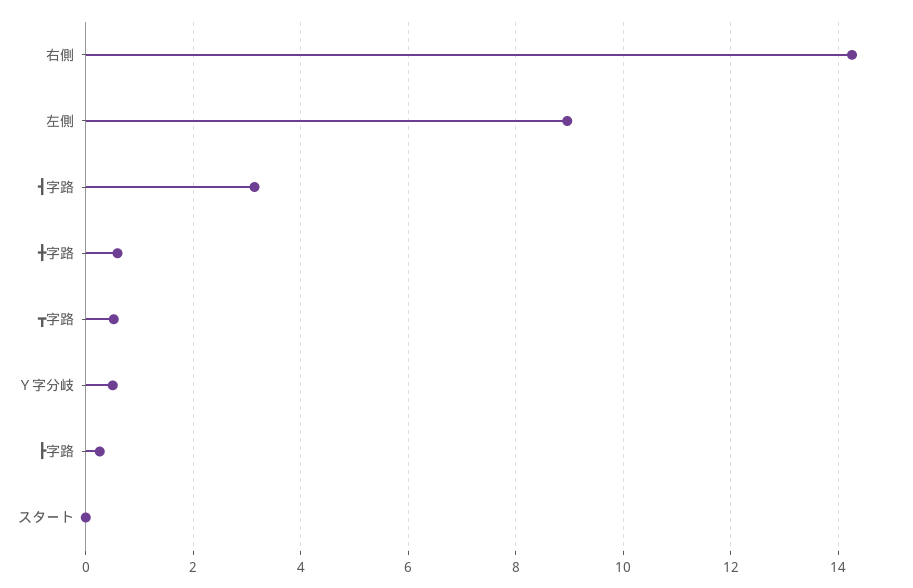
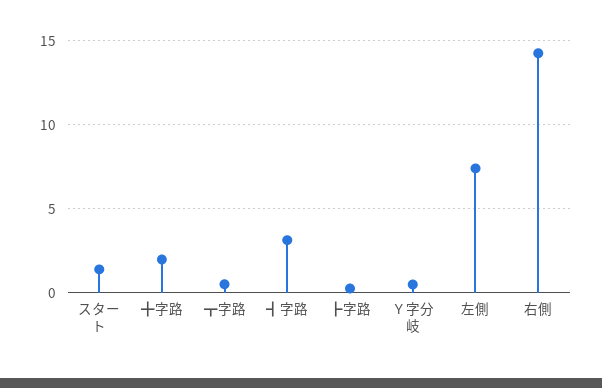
左側: 9 -> 7.5
╋字路: 0.6 -> 2
スタート: 0 -> 1.5

